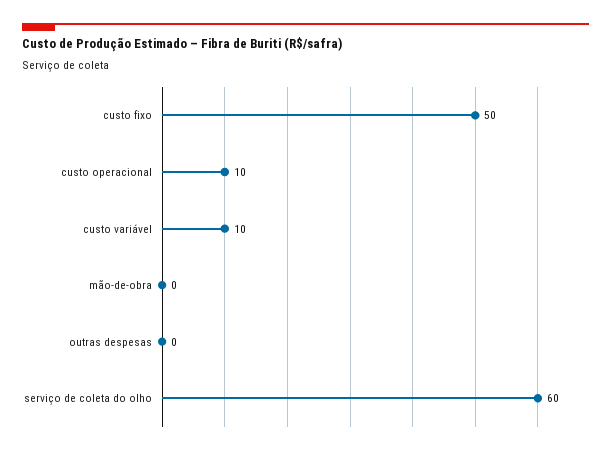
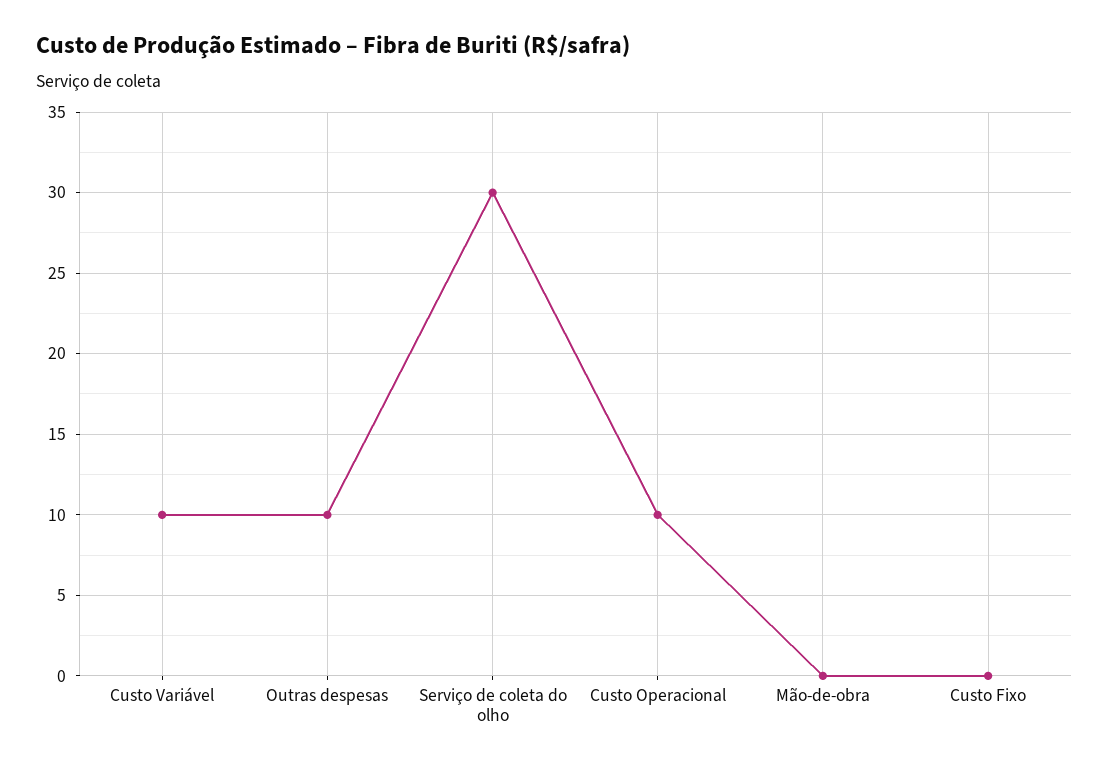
custo fixo: 50 -> 0
outras despesas: 0 -> 10
serviço de coleta do olho: 60 -> 30

